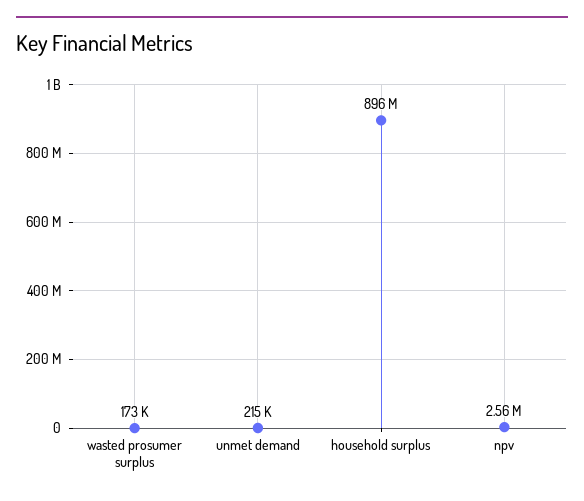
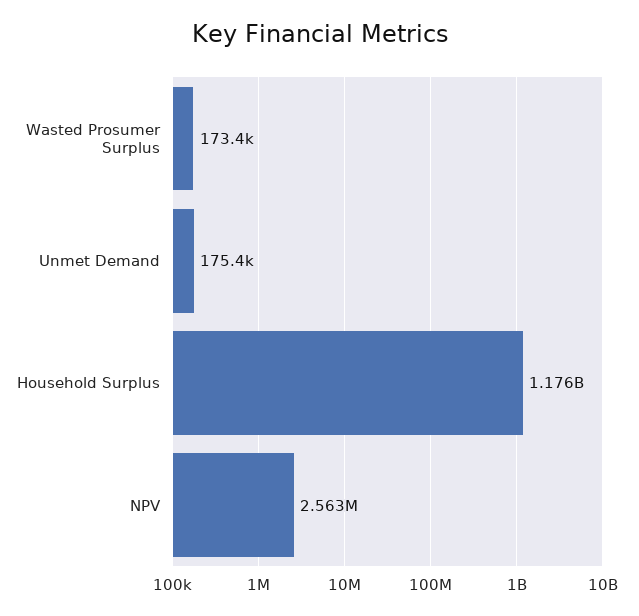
unmet demand: 215000 -> 175400
household surplus: 896000000 -> 1176000000

